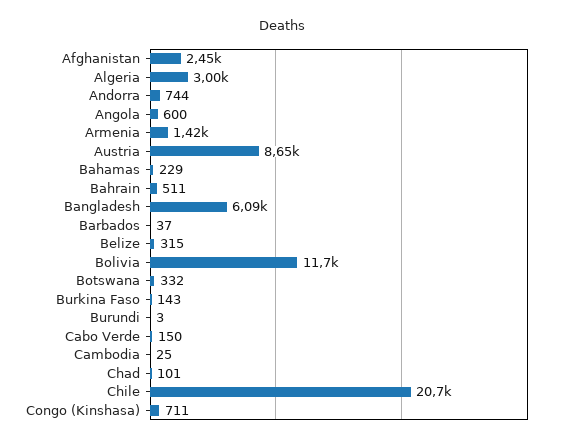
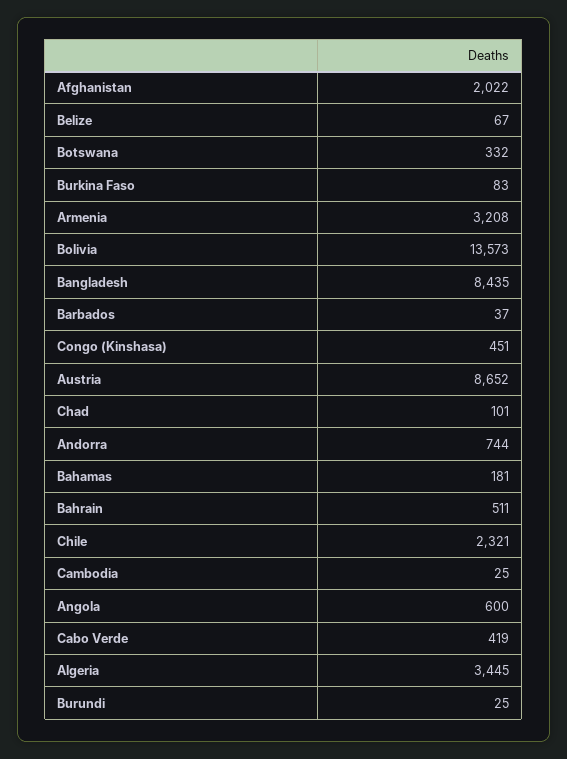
Afghanistan: 2450 -> 2022
Algeria: 3000 -> 3445
Armenia: 1420 -> 3208
Bahamas: 229 -> 181
Bangladesh: 6090 -> 8435
Belize: 315 -> 67
Bolivia: 11700 -> 13573
Burkina Faso: 143 -> 83
Burundi: 3 -> 25
Cabo Verde: 150 -> 419
Chile: 20700 -> 2321
Congo (Kinshasa): 711 -> 451

